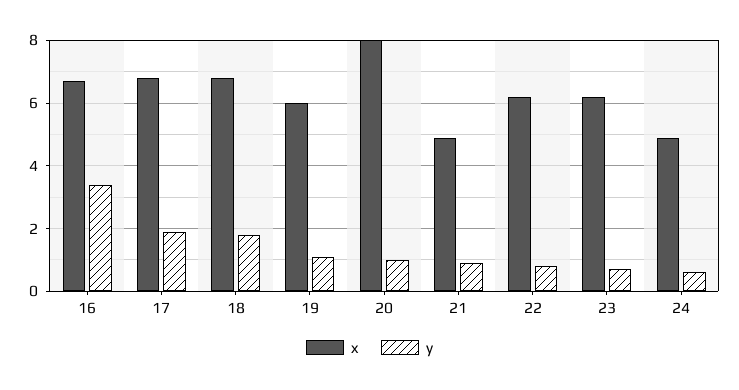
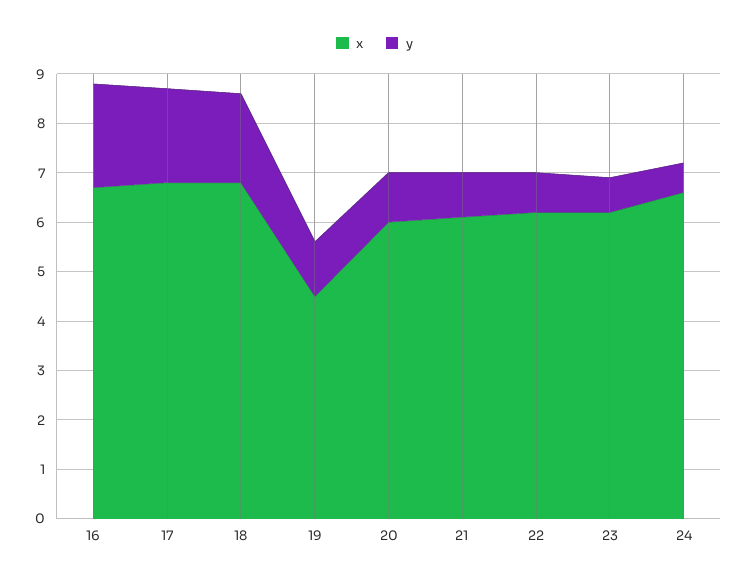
y, 16: 3.5 -> 2
x, 19: 6 -> 4.5
x, 20: 8 -> 6
x, 21: 5 -> 6
x, 24: 5 -> 6.5

